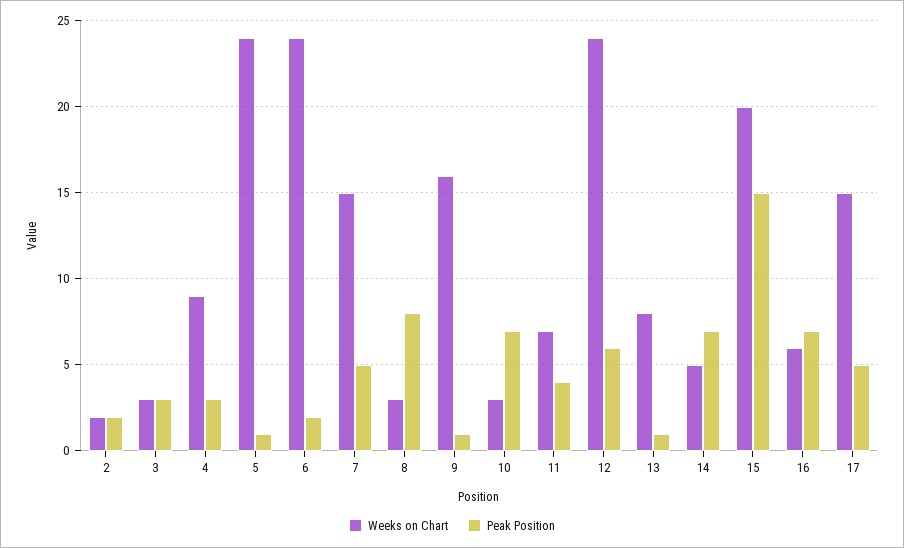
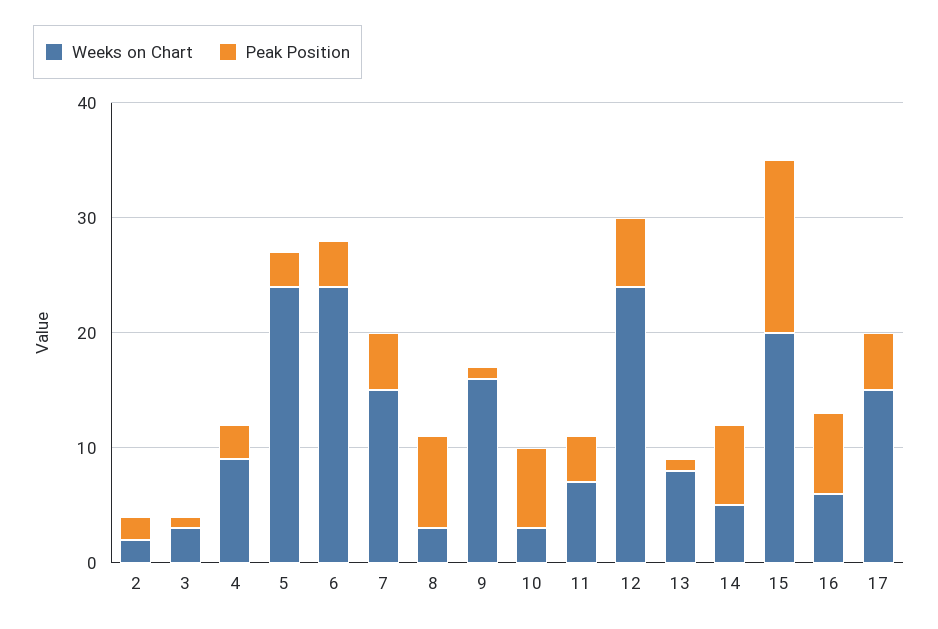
Peak Position, 3: 3 -> 1
Peak Position, 5: 1 -> 3
Peak Position, 6: 2 -> 4

